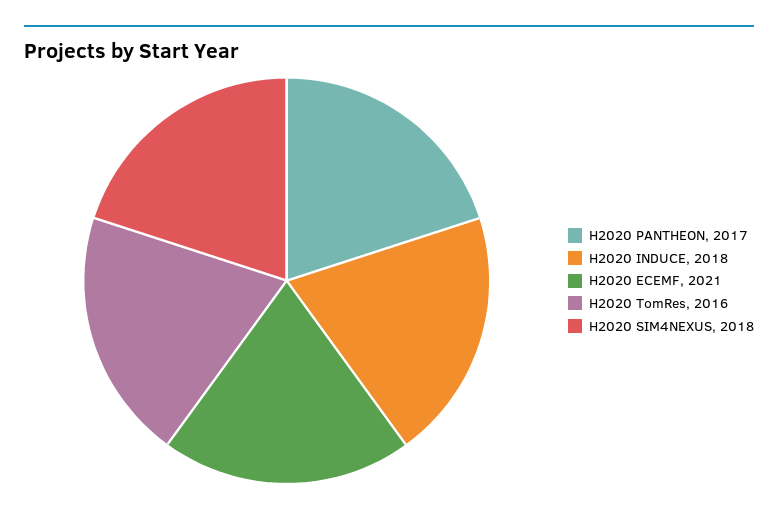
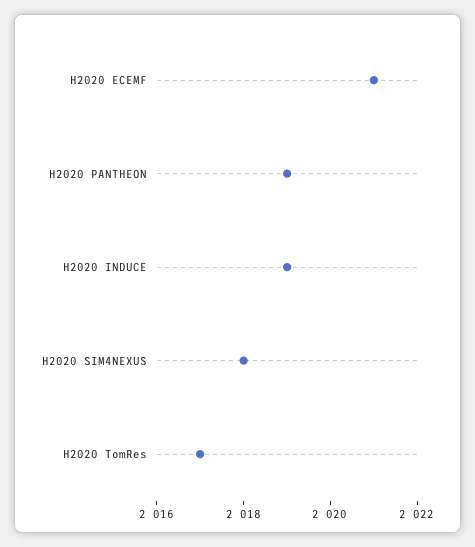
H2020 PANTHEON: 2017 -> 2019
H2020 INDUCE: 2018 -> 2019
H2020 TomRes: 2016 -> 2017

